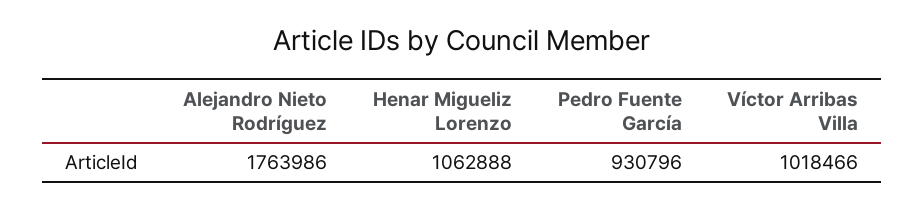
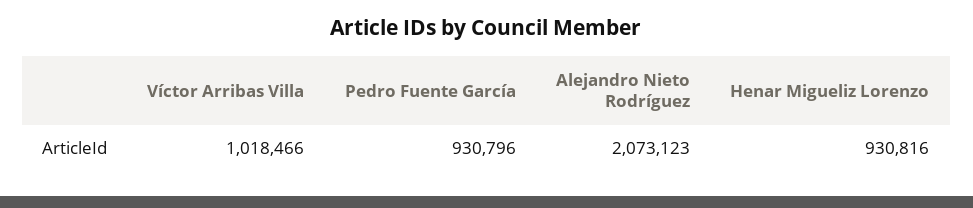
Alejandro Nieto Rodríguez: 1763986 -> 2073123
Henar Migueliz Lorenzo: 1062888 -> 930816

